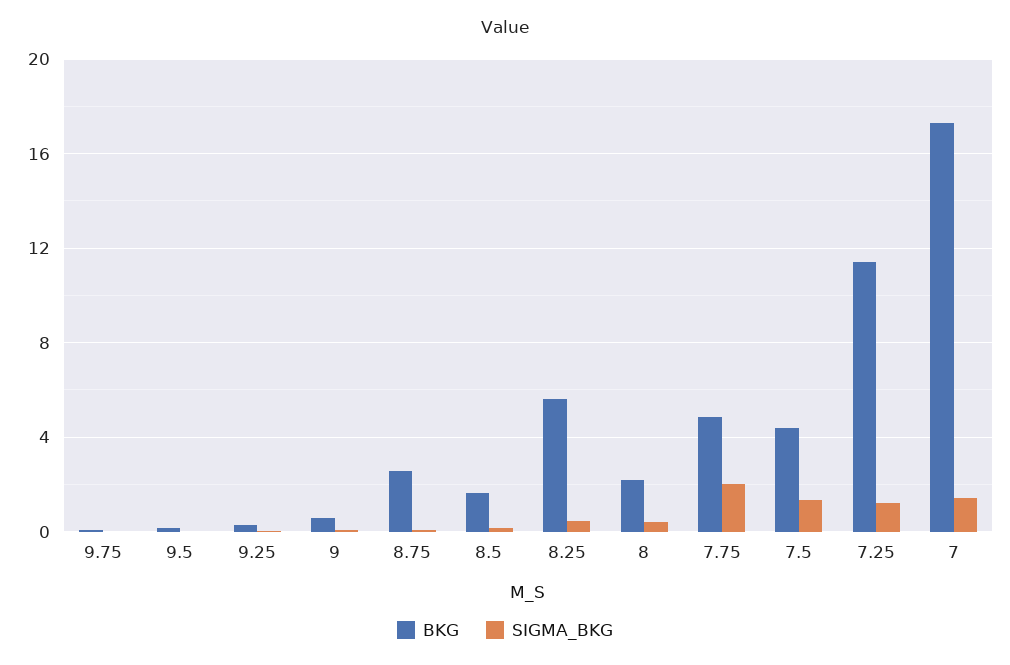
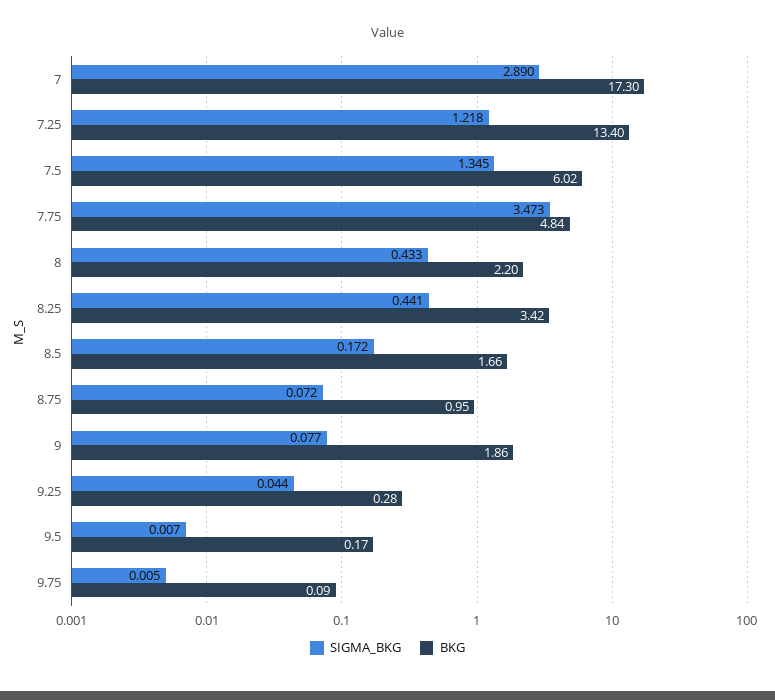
BKG, 9: 0.5 -> 1.86
BKG, 8.75: 2.5 -> 0.95
BKG, 8.25: 5.5 -> 3.42
SIGMA_BKG, 7.75: 2 -> 3.473
BKG, 7.5: 4.5 -> 6.02
BKG, 7.25: 11.5 -> 13.4
SIGMA_BKG, 7: 1.5 -> 2.89

